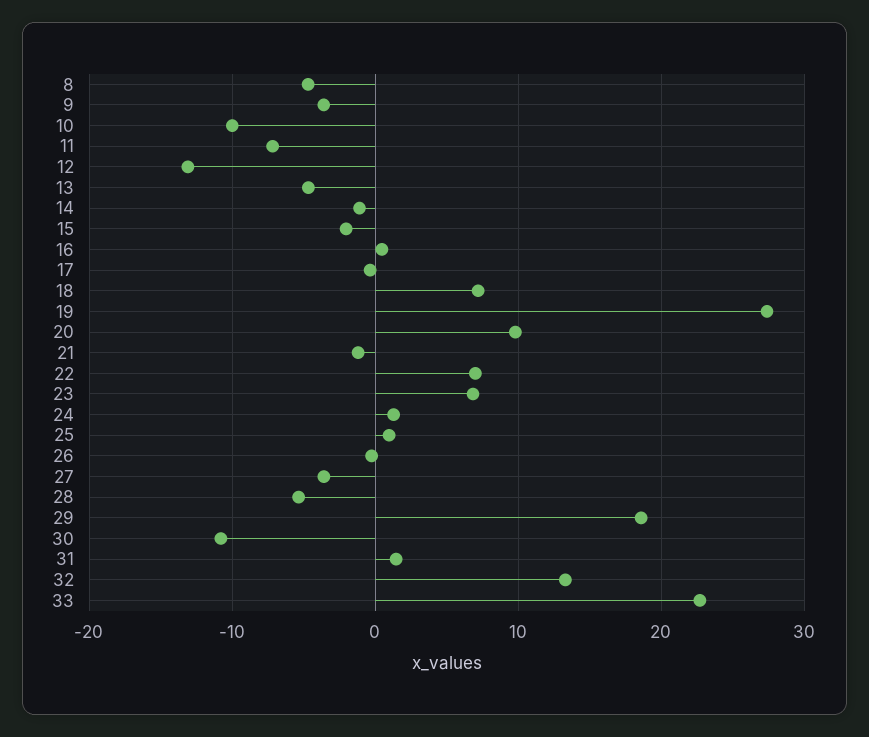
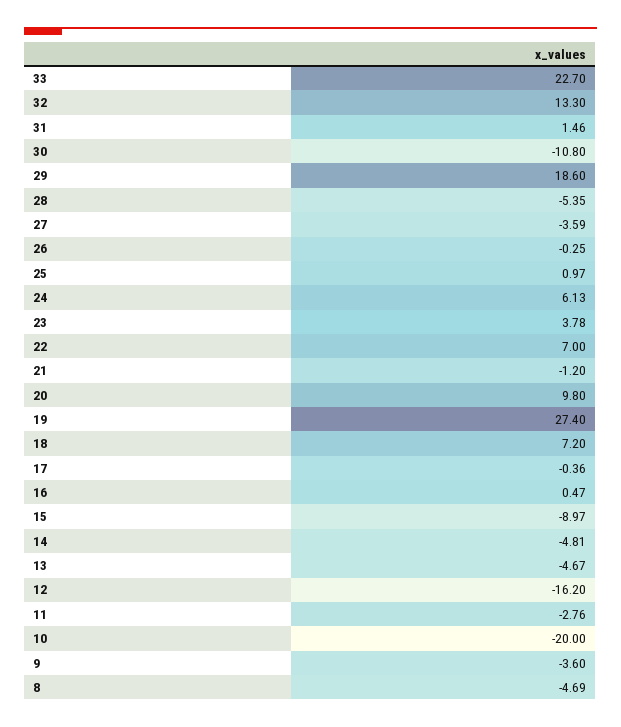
10: -10 -> -20
11: -7 -> -2.76
12: -13 -> -16.2
14: -1 -> -4.81
15: -2 -> -8.97
23: 7 -> 3.78
24: 1 -> 6.13

